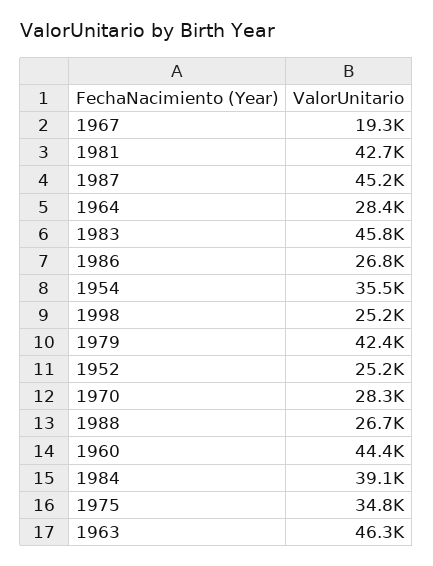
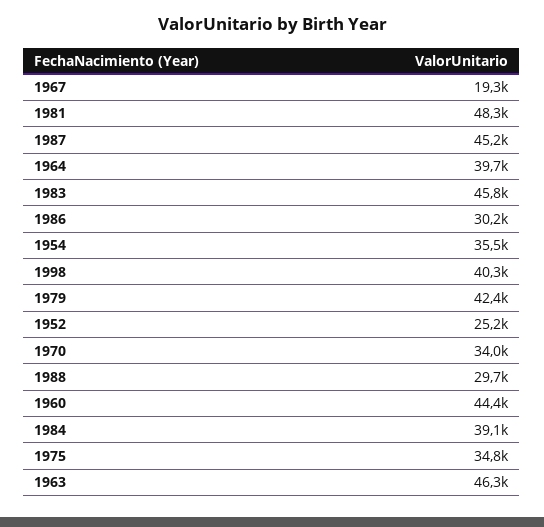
1981: 42700 -> 48300
1964: 28400 -> 39700
1986: 26800 -> 30200
1998: 25200 -> 40300
1970: 28300 -> 34000
1988: 26700 -> 29700

